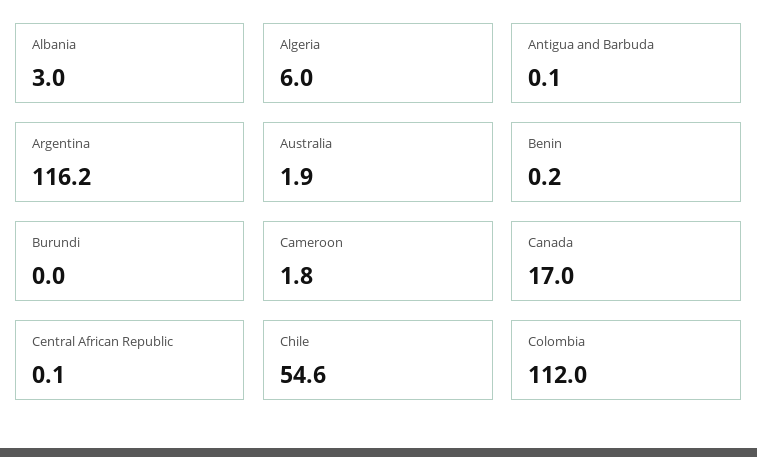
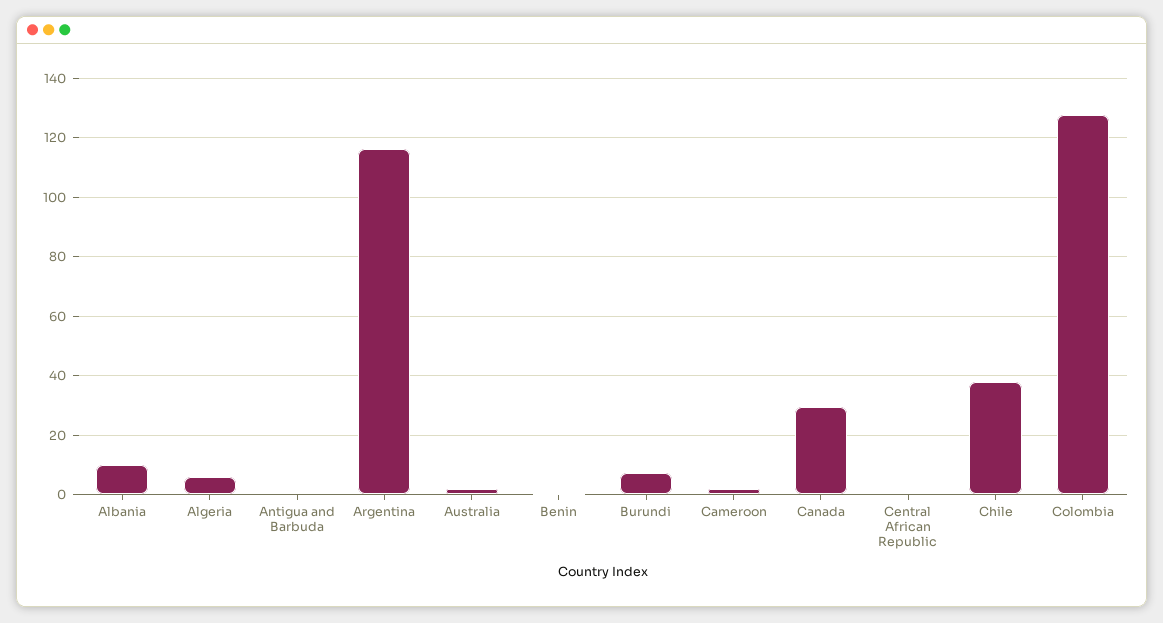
Albania: 3 -> 10
Burundi: 0 -> 7.5
Canada: 17 -> 30
Chile: 54.6 -> 37.5
Colombia: 112 -> 127.5

